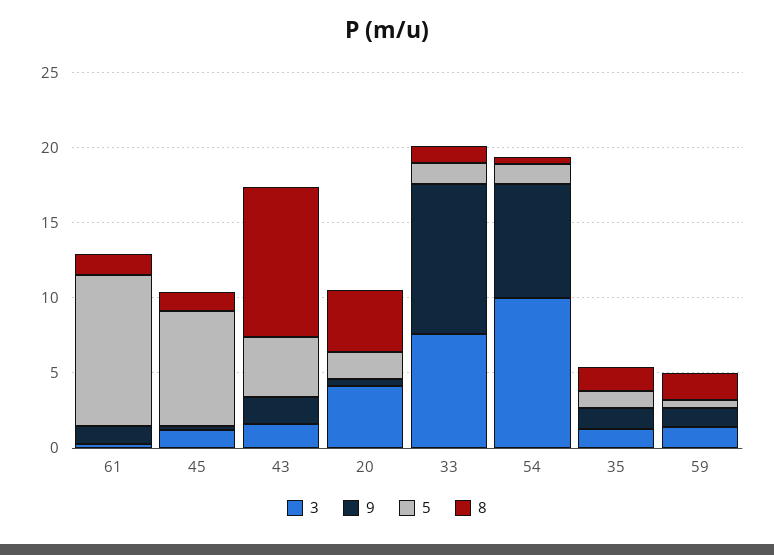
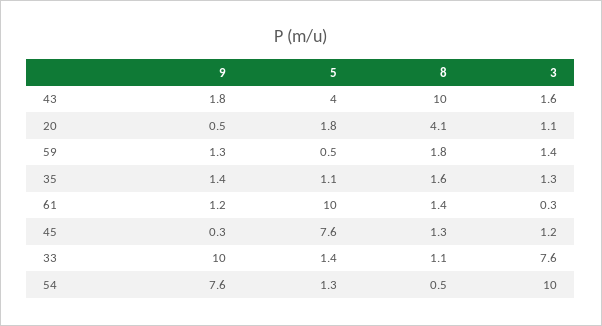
3, 20: 4 -> 1.1

